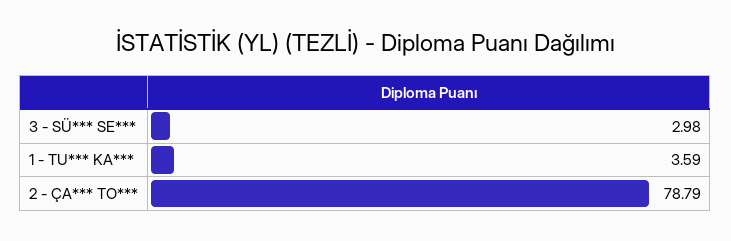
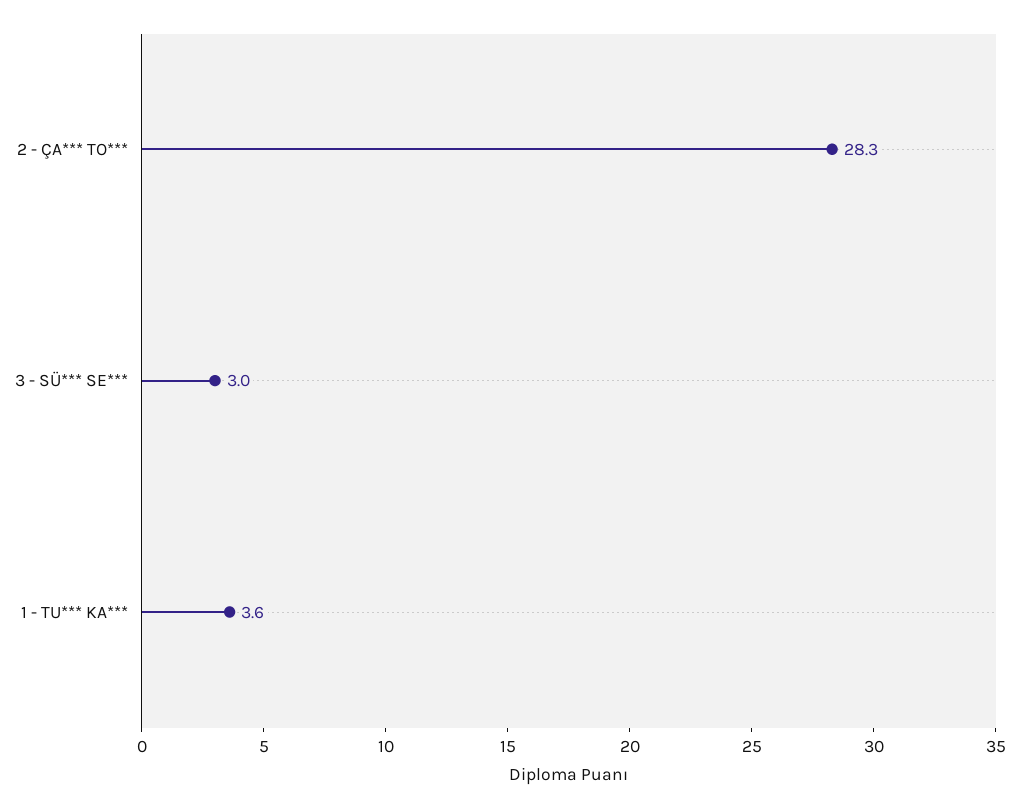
2 - ÇA*** TO***: 78.79 -> 28.3

